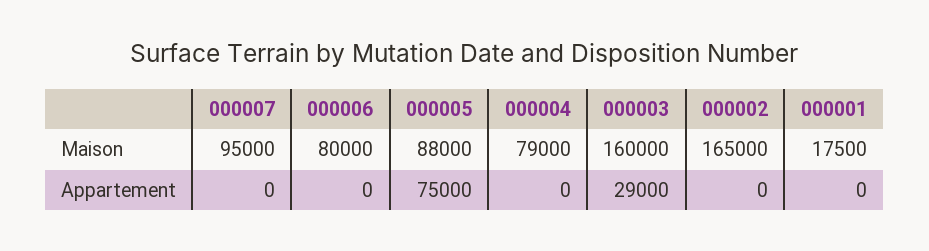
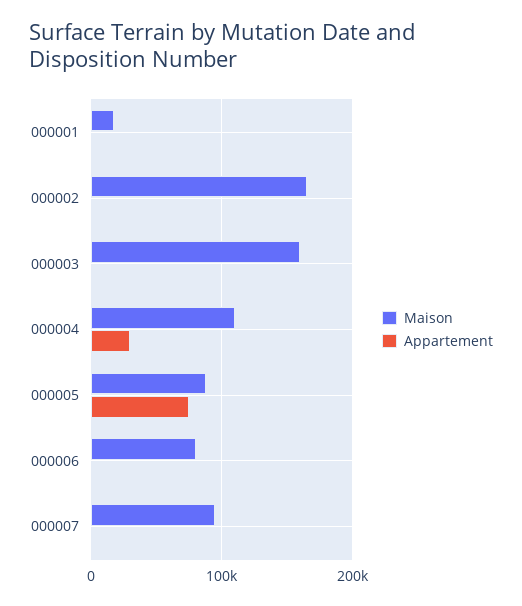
Maison, 000004: 79000 -> 110000
Appartement, 000004: 0 -> 30000
Appartement, 000003: 29000 -> 0

